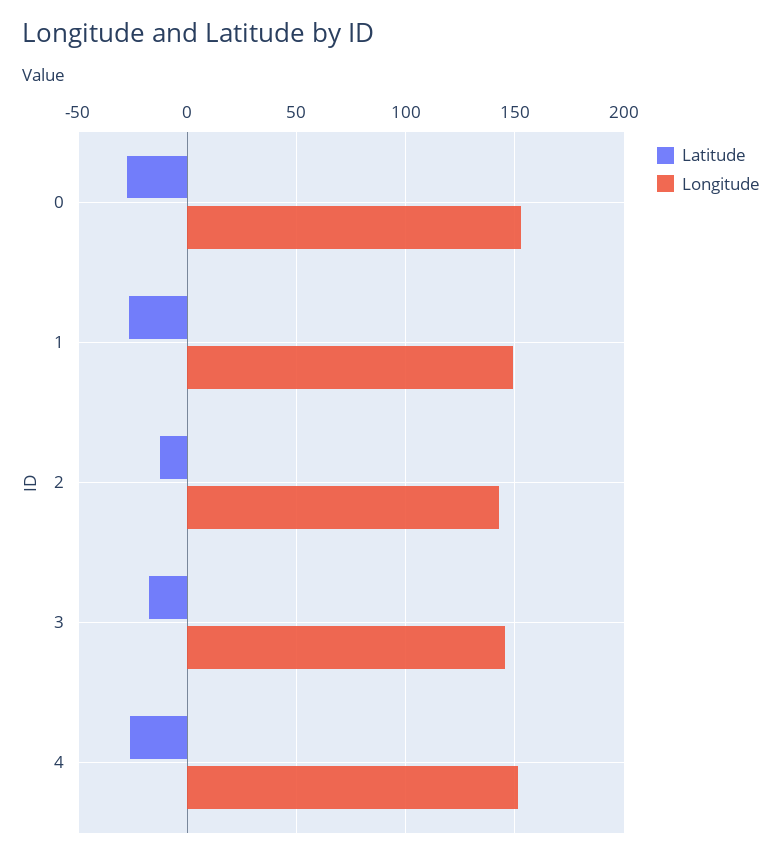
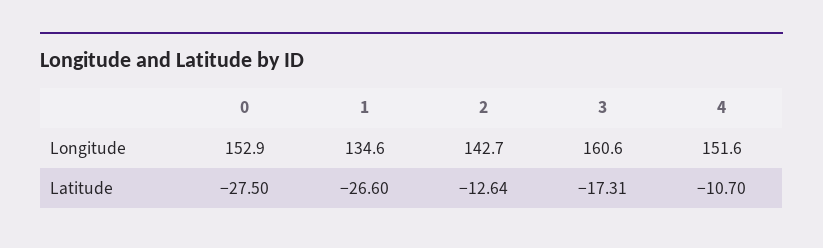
Longitude, 1: 150 -> 134.6
Longitude, 3: 145 -> 160.6
Latitude, 4: -25 -> -10.7

